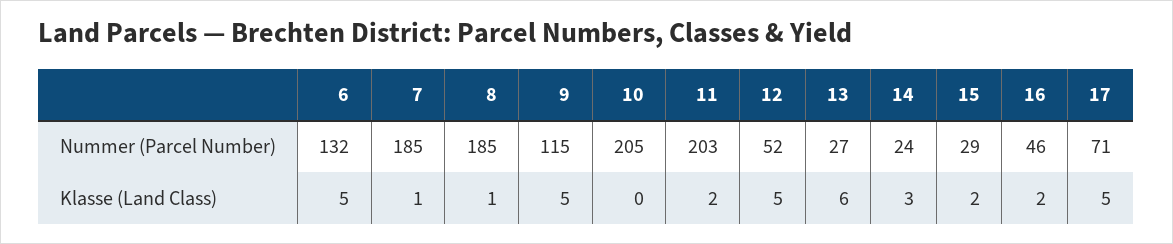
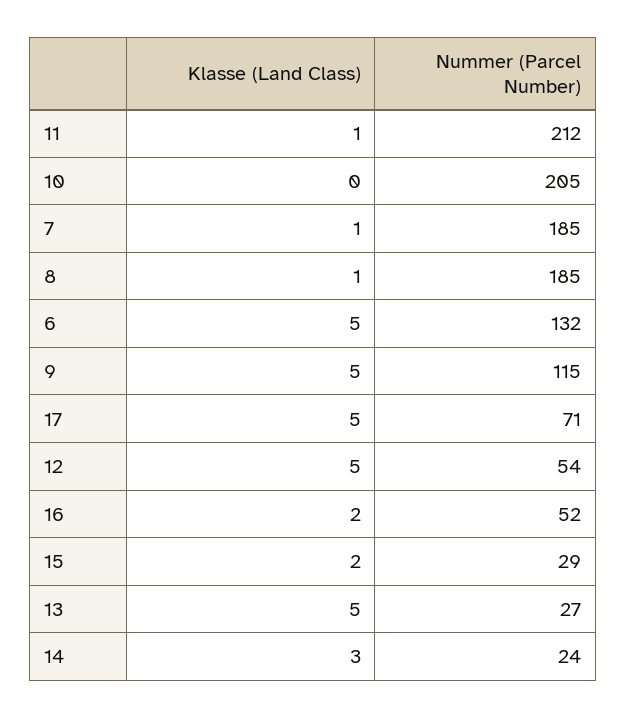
11, Nummer (Parcel Number): 203 -> 212
12, Nummer (Parcel Number): 52 -> 54
16, Nummer (Parcel Number): 46 -> 52
11, Klasse (Land Class): 2 -> 1
13, Klasse (Land Class): 6 -> 5

